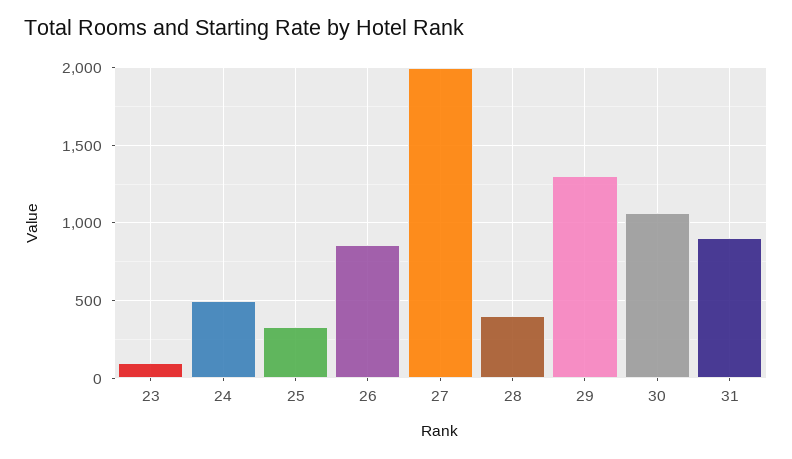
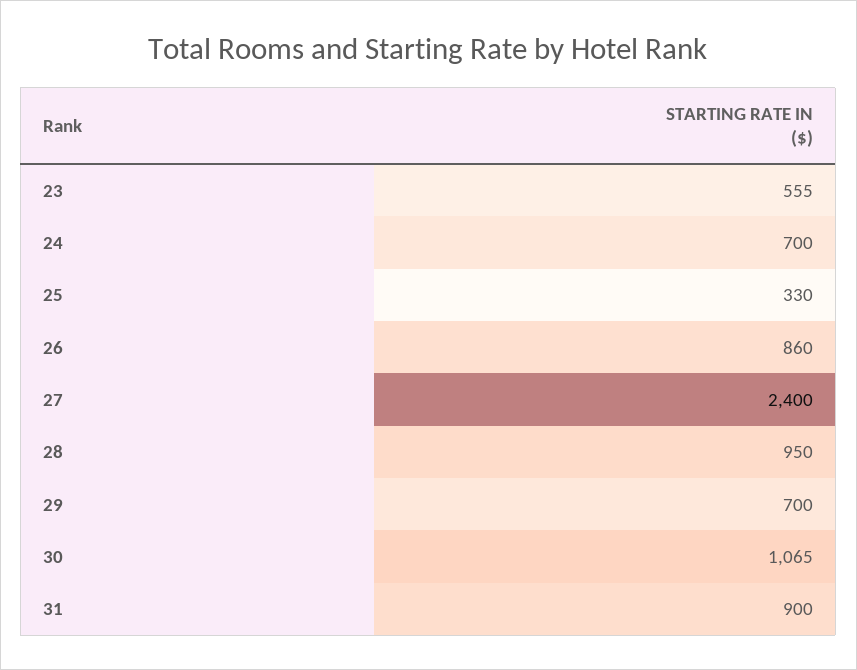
23: 100 -> 555
24: 500 -> 700
27: 2000 -> 2400
28: 400 -> 950
29: 1300 -> 700

